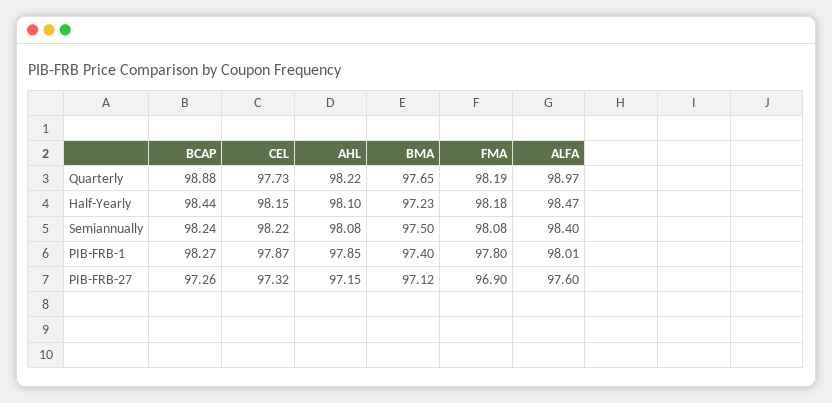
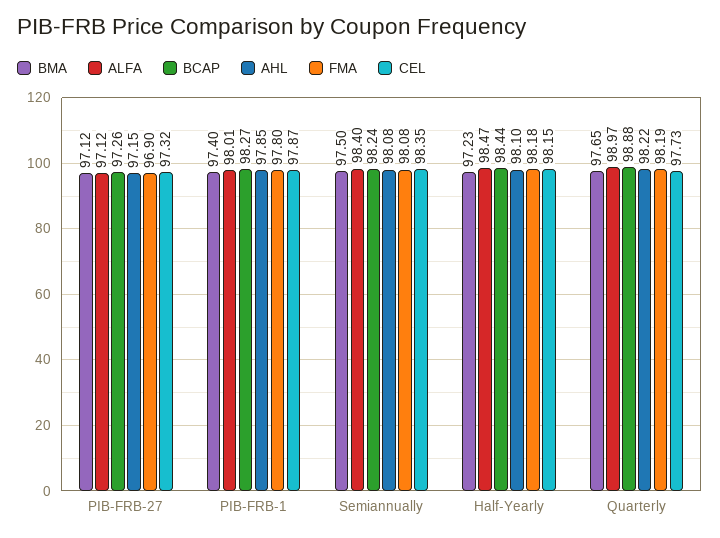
CEL, Semiannually: 98.22 -> 98.35
ALFA, PIB-FRB-27: 97.6 -> 97.12

